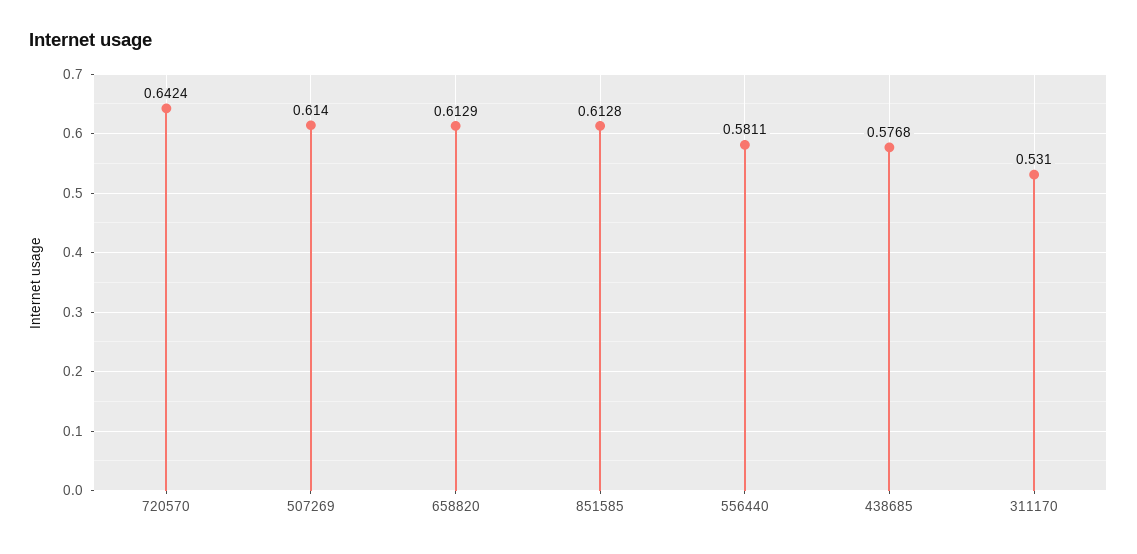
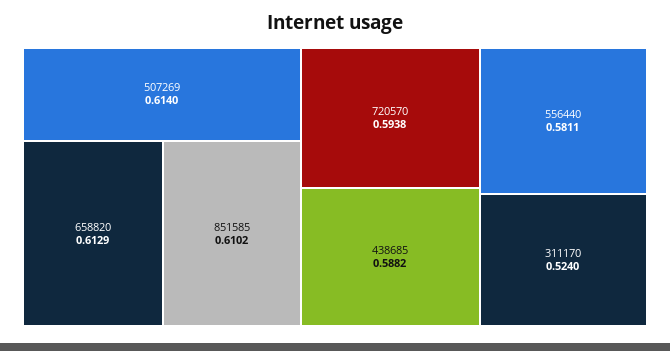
720570: 0.6424 -> 0.5938
851585: 0.6128 -> 0.6102
438685: 0.5768 -> 0.5882
311170: 0.531 -> 0.524

